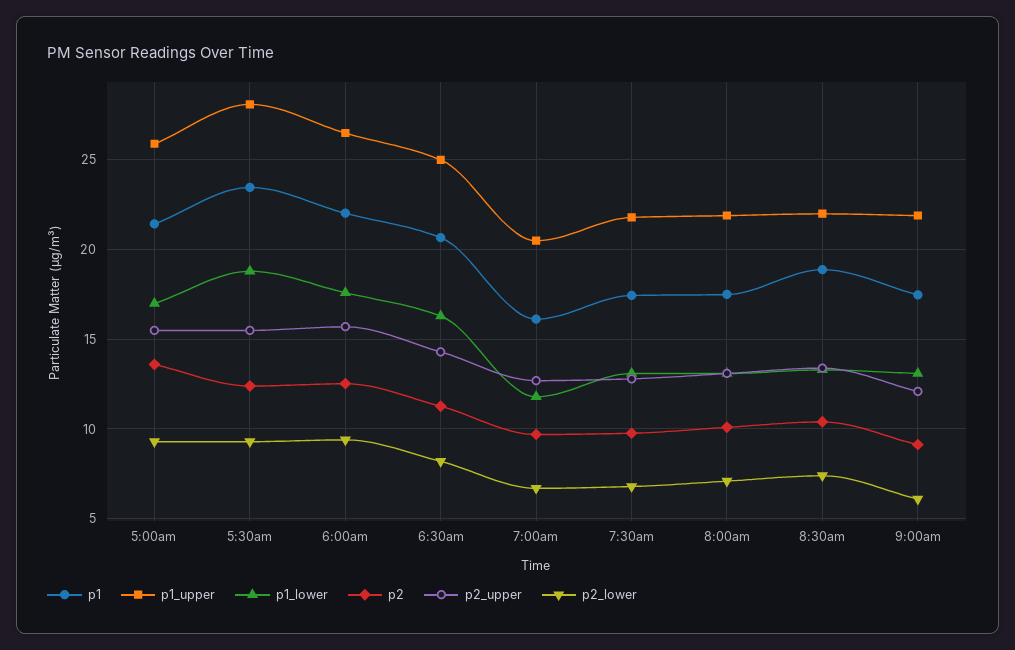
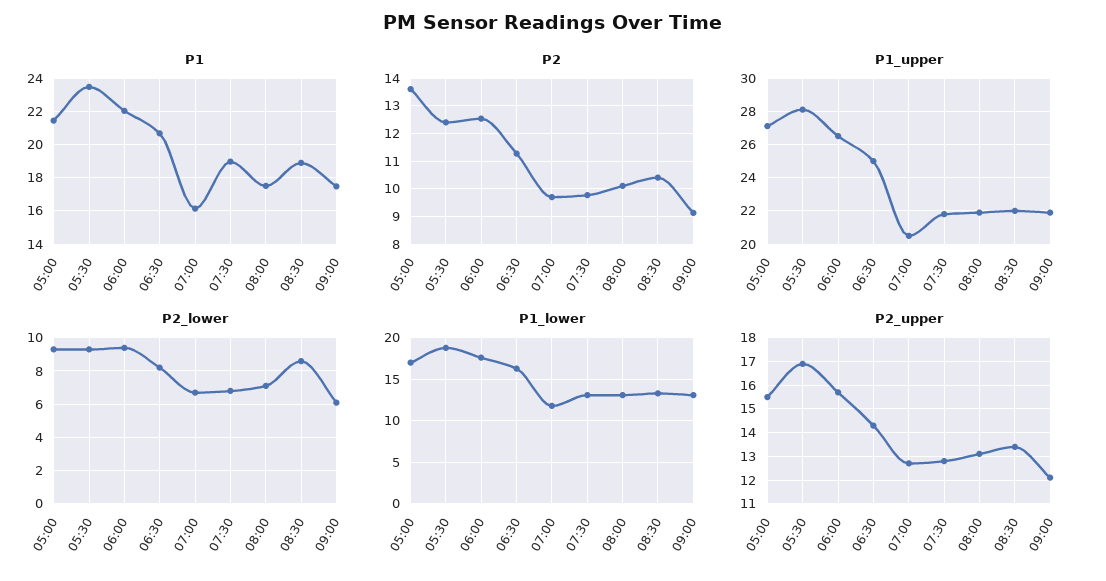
p1_upper, 5:00am: 26 -> 27
p2_upper, 5:30am: 15.5 -> 17
p1, 7:30am: 17.5 -> 19
p2_lower, 8:30am: 7.5 -> 8.5

